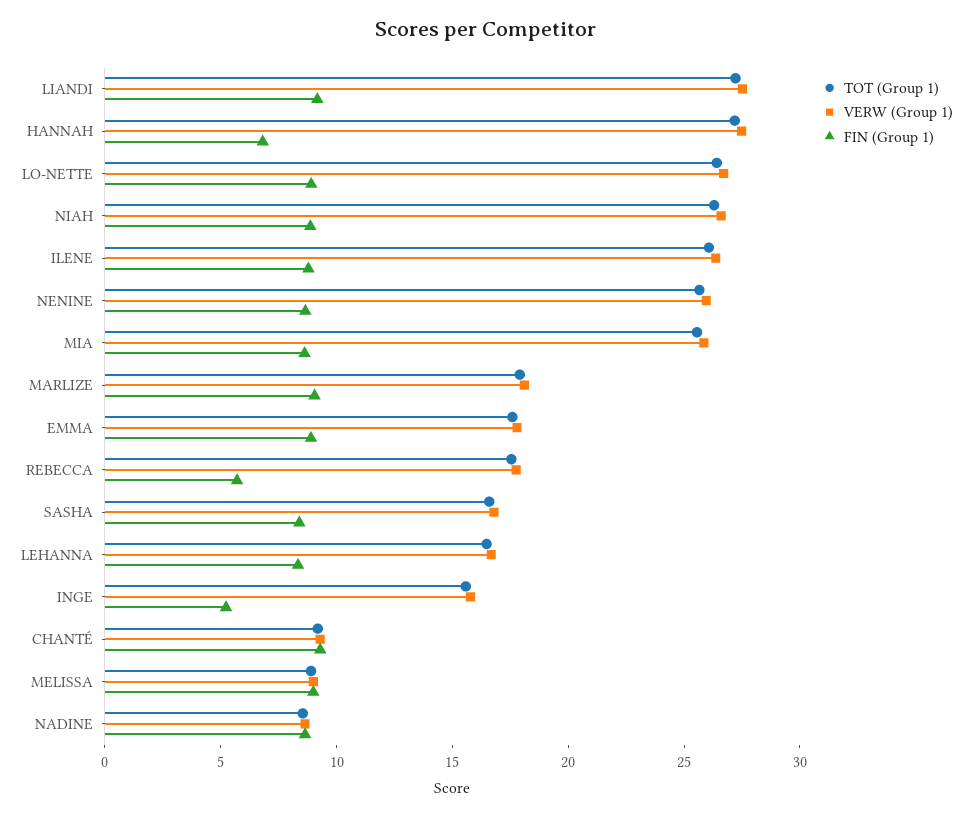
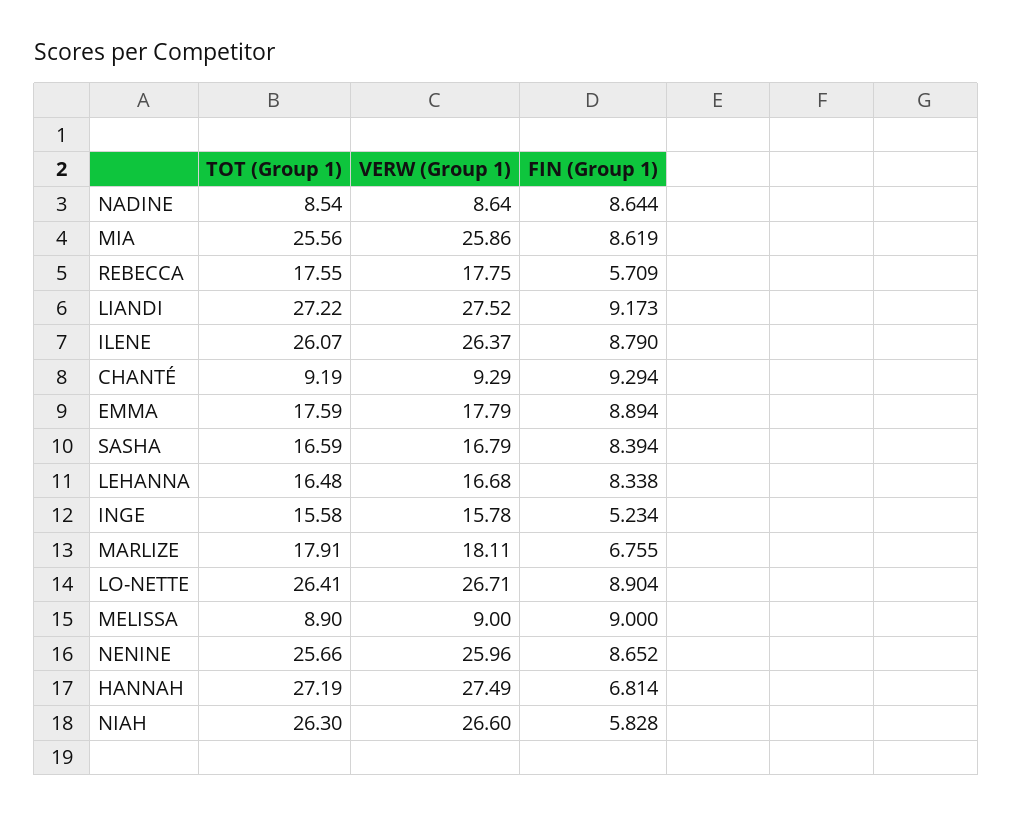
FIN (Group 1), NIAH: 9 -> 5.828
FIN (Group 1), MARLIZE: 9 -> 6.755

